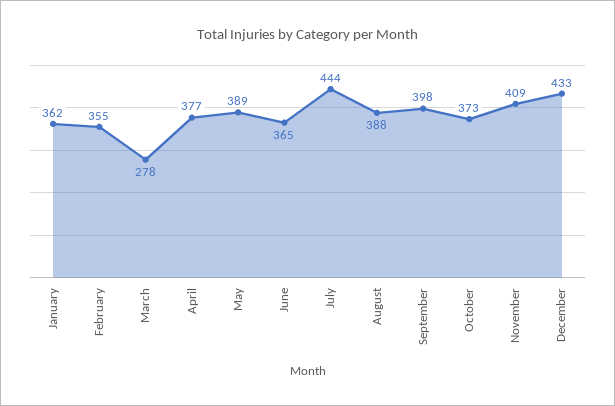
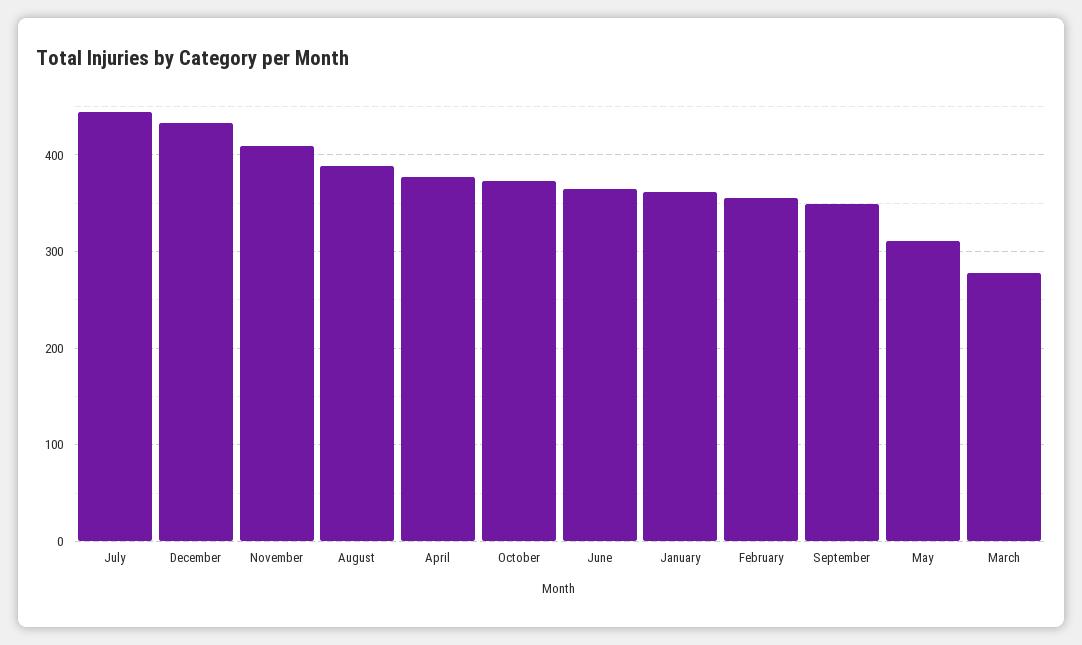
May: 389 -> 310
September: 398 -> 350

